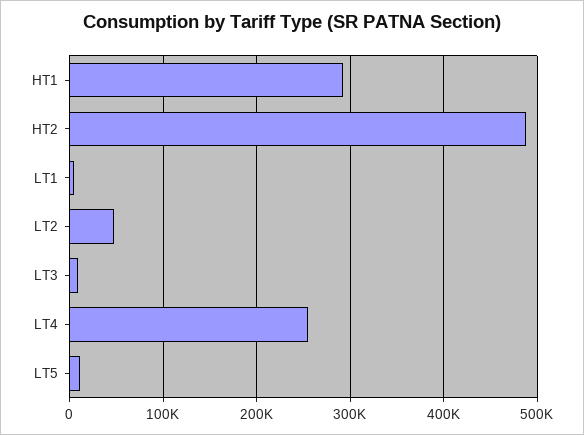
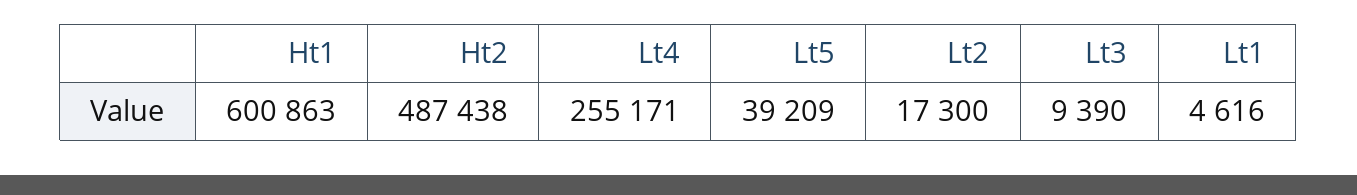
HT1: 290000 -> 600863
LT2: 50000 -> 17300
LT5: 10000 -> 39209

